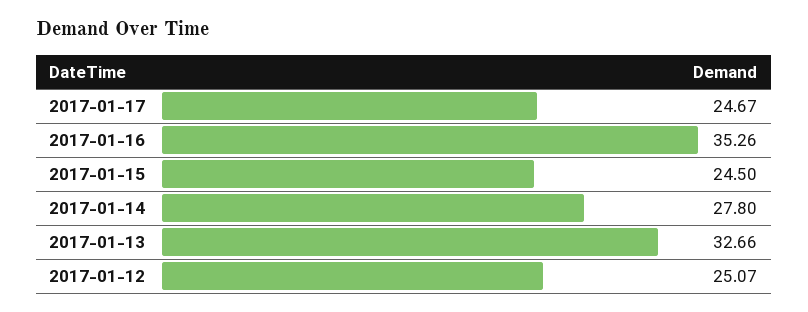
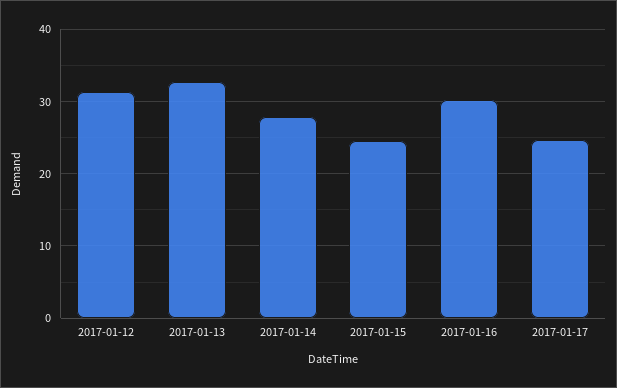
2017-01-16: 35.26 -> 30
2017-01-12: 25.07 -> 31

